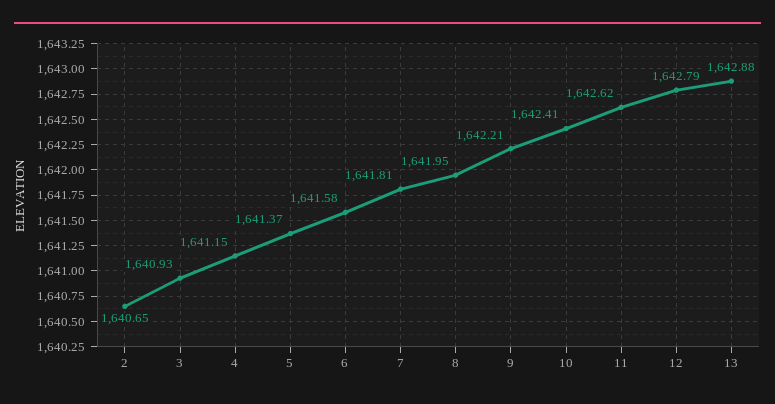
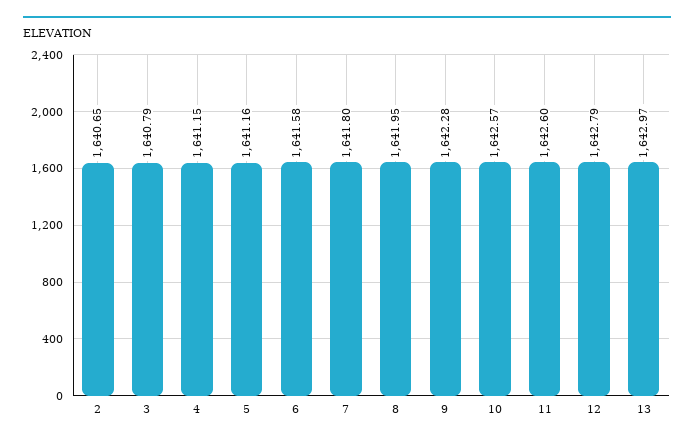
3: 1640.93 -> 1640.79
5: 1641.37 -> 1641.16
7: 1641.81 -> 1641.8
9: 1642.21 -> 1642.28
10: 1642.41 -> 1642.57
11: 1642.62 -> 1642.6
13: 1642.88 -> 1642.97

